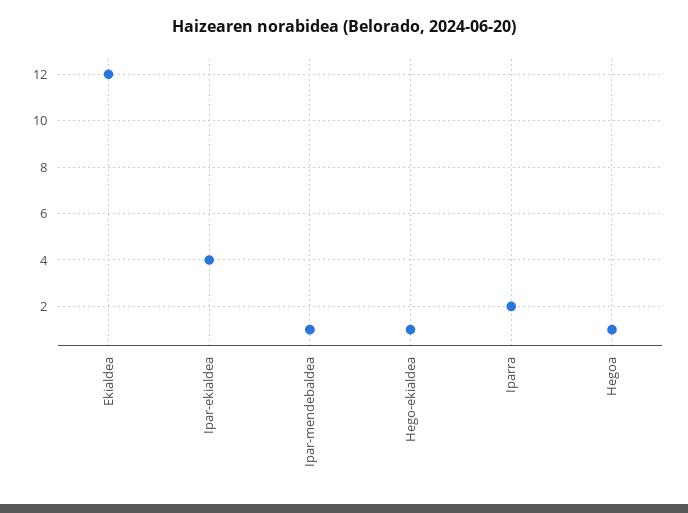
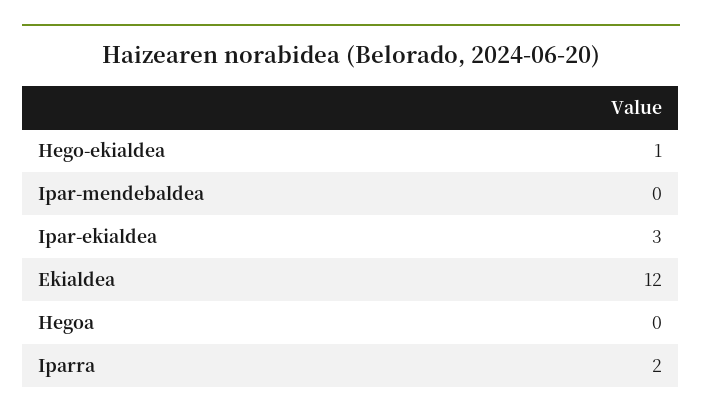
Ipar-ekialdea: 4 -> 3
Ipar-mendebaldea: 1 -> 0
Hegoa: 1 -> 0

